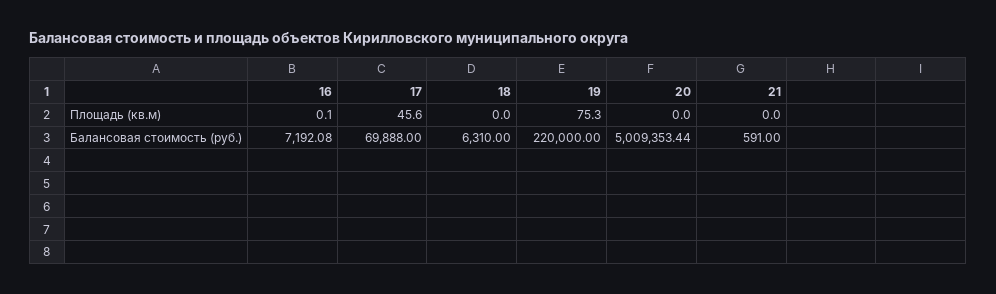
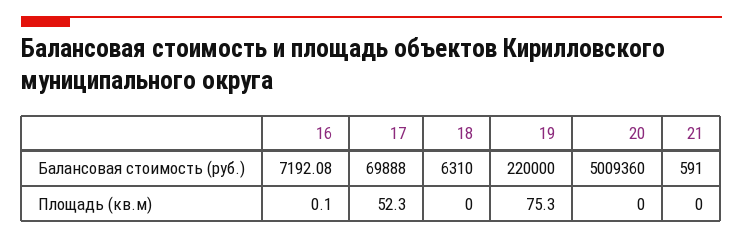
17, Площадь (кв.м): 45.6 -> 52.3
20, Балансовая стоимость (руб.): 5009353.44 -> 5009360

